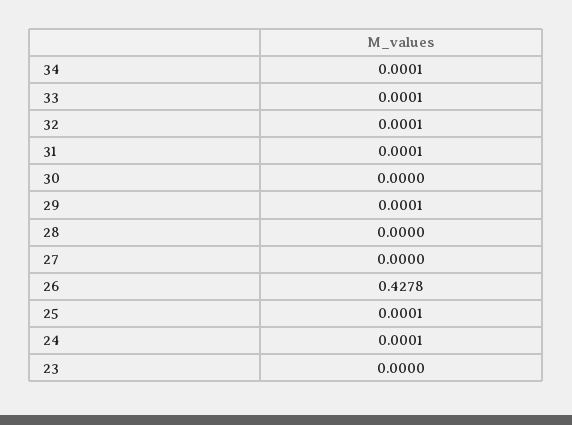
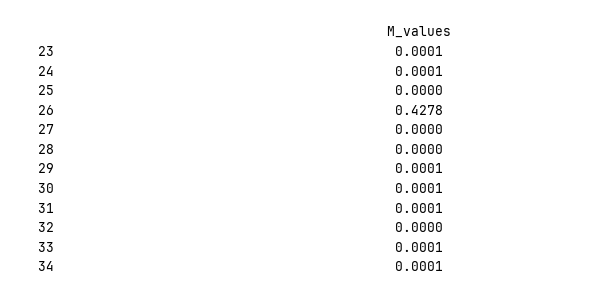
32: 0.0001 -> 0
30: 0 -> 0.0001
25: 0.0001 -> 0
23: 0 -> 0.0001

